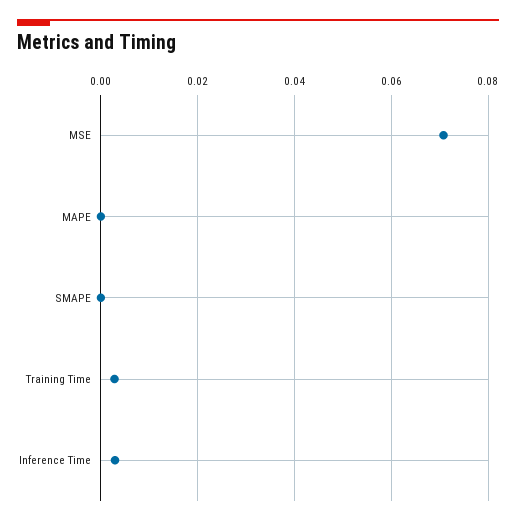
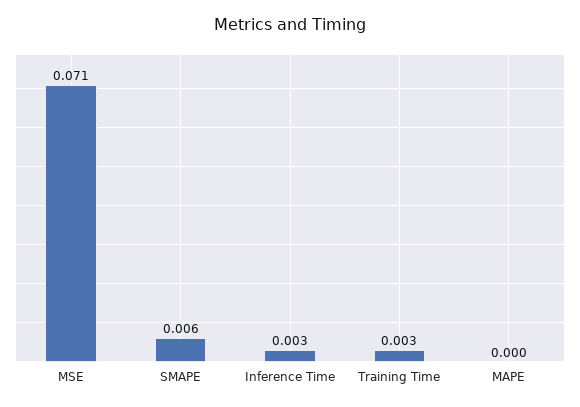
SMAPE: 0 -> 0.006

